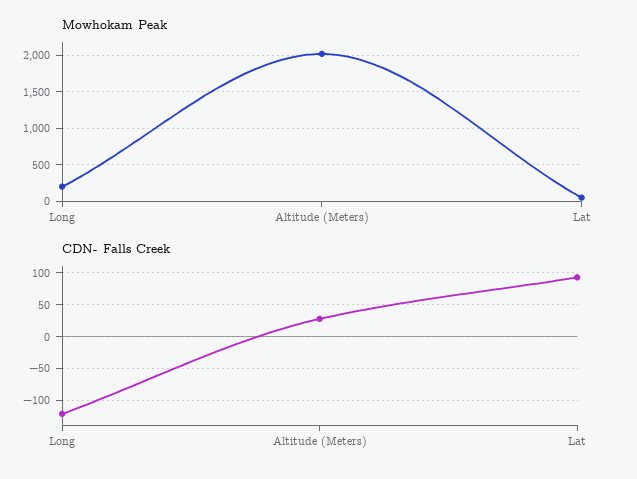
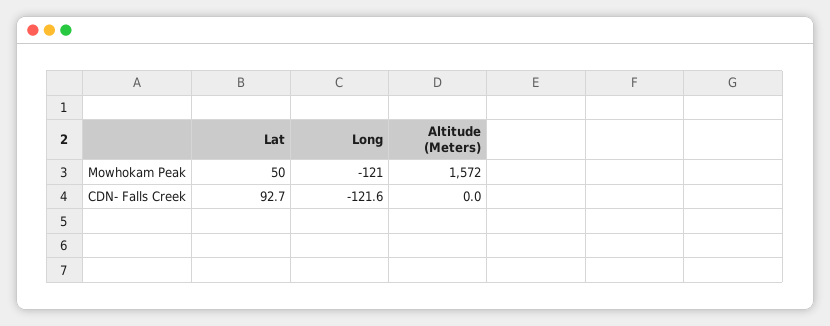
Mowhokam Peak, Long: 200 -> -121
Mowhokam Peak, Altitude (Meters): 2000 -> 1572
CDN- Falls Creek, Altitude (Meters): 30 -> 0

